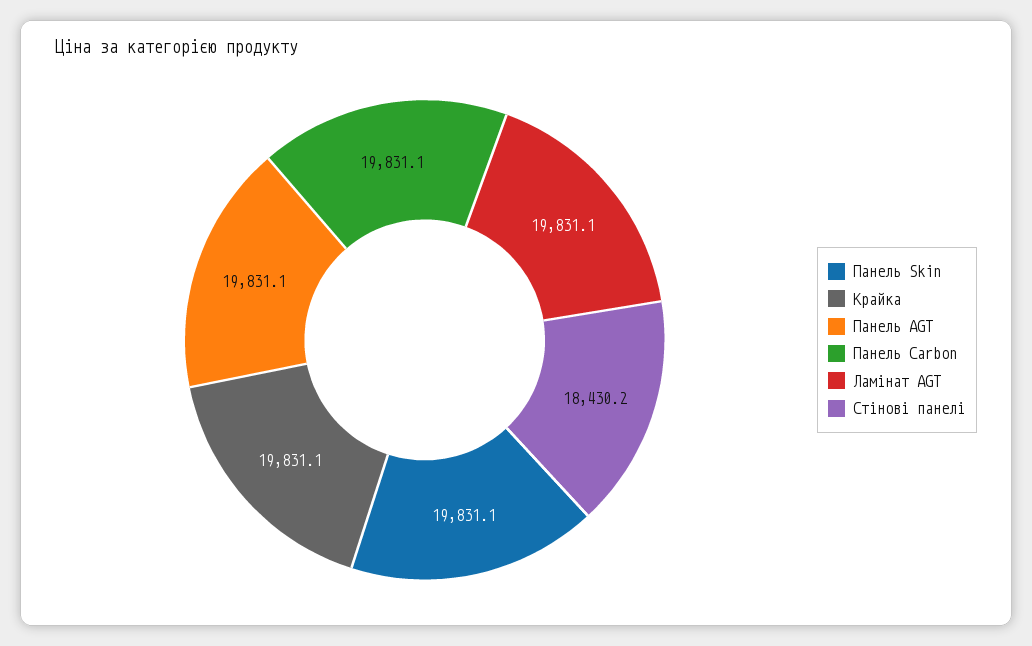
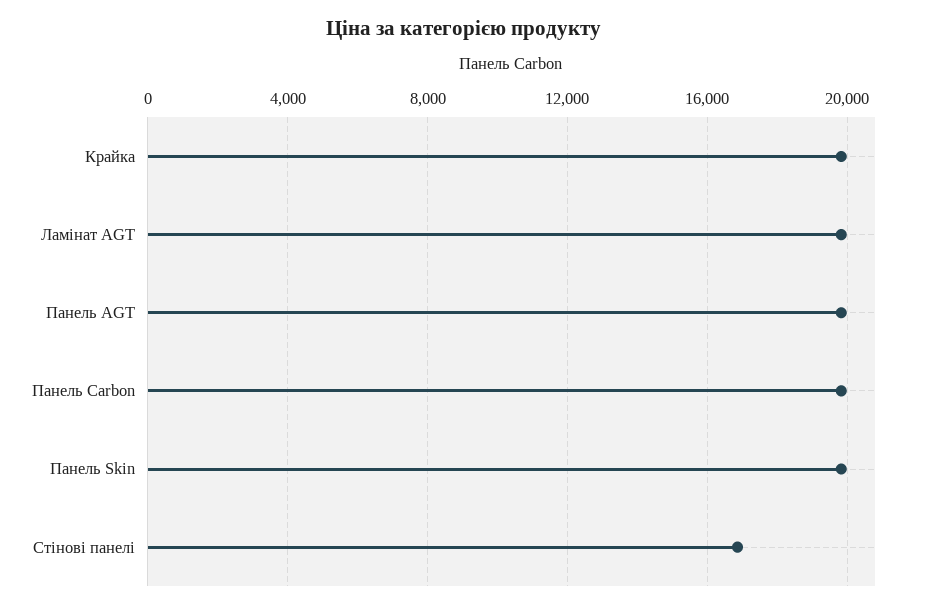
Стінові панелі: 18430.2 -> 17000

